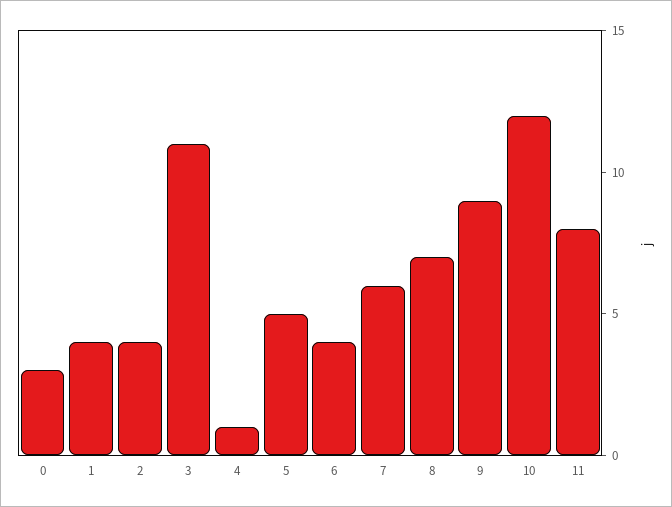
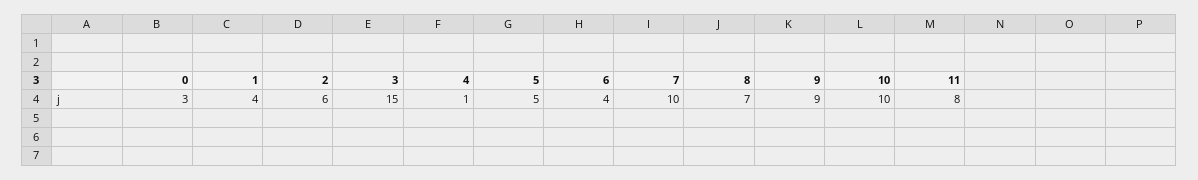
2: 4 -> 6
3: 11 -> 15
7: 6 -> 10
10: 12 -> 10

